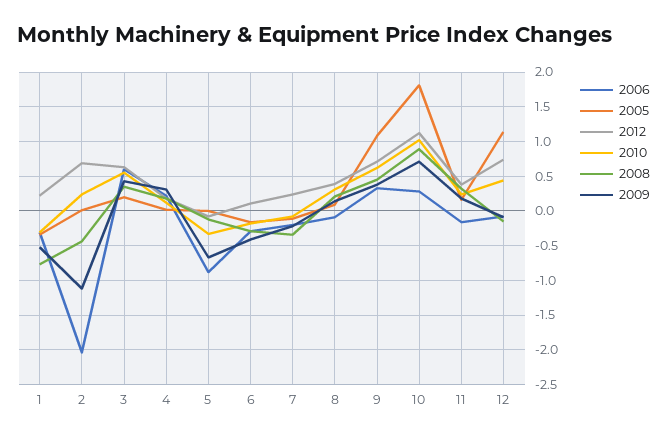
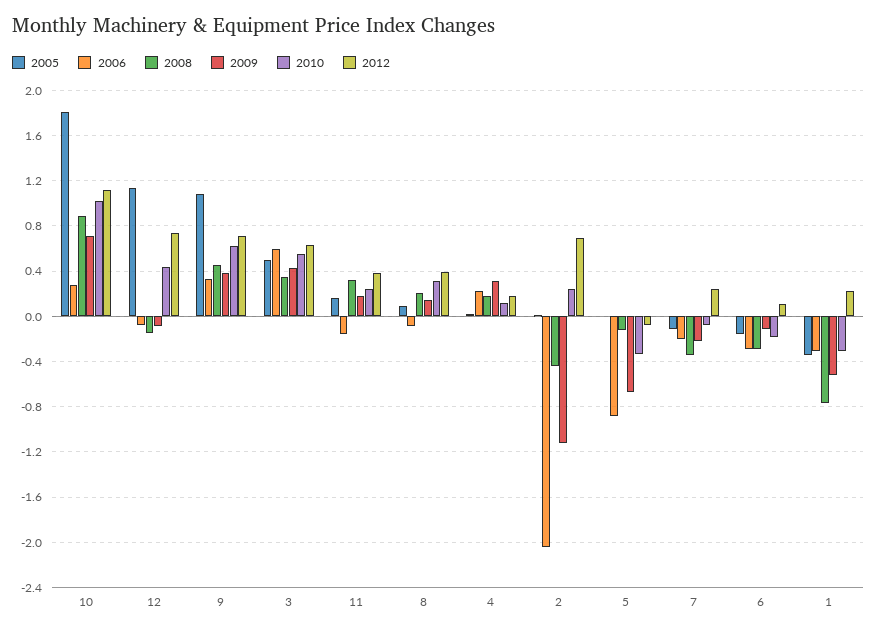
2005, 3: 0.2 -> 0.5
2009, 6: -0.4 -> -0.1

